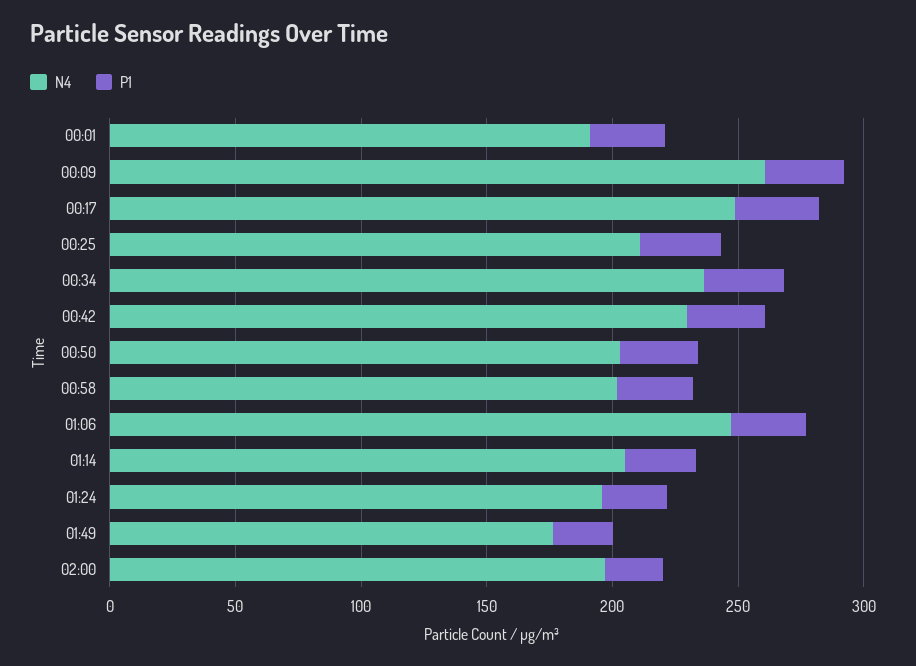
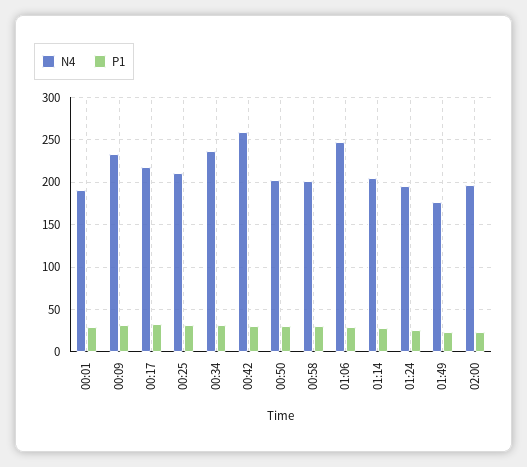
N4, 00:09: 260 -> 230
N4, 00:17: 250 -> 220
N4, 00:42: 230 -> 260

